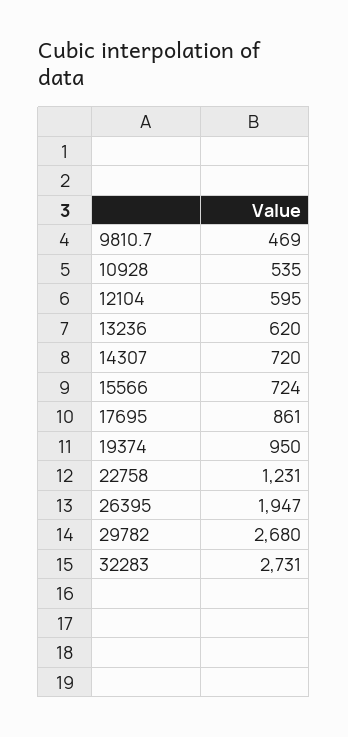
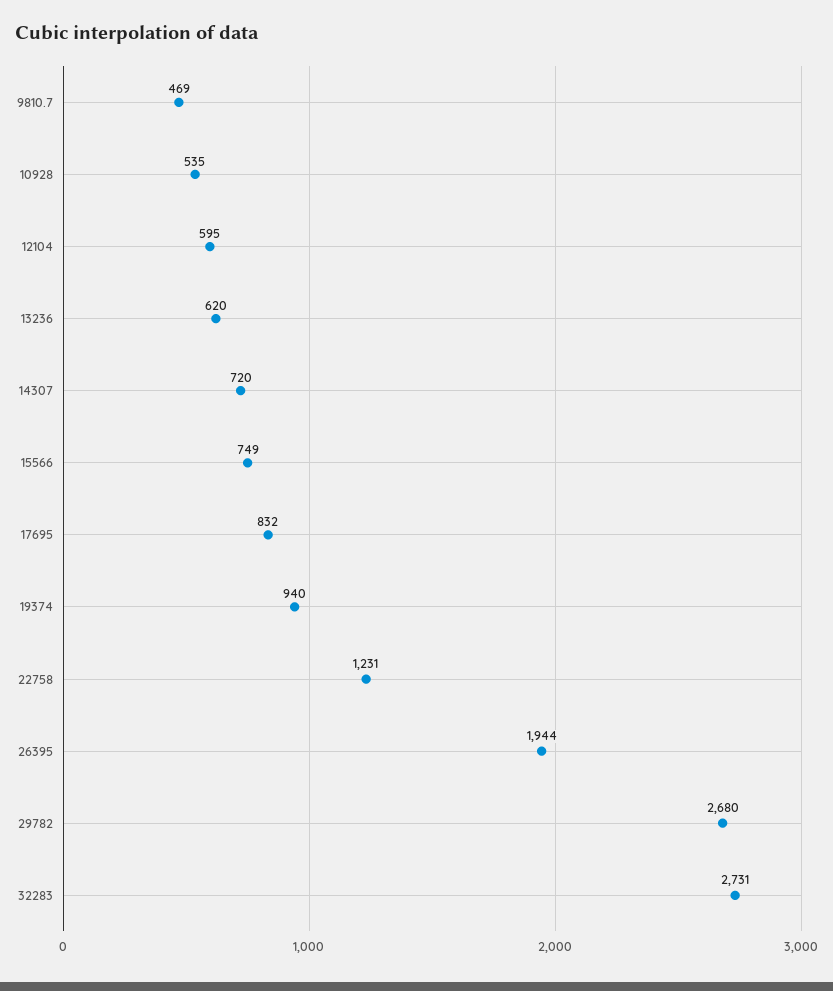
15566: 724 -> 749
17695: 861 -> 832
19374: 950 -> 940
26395: 1947 -> 1944

